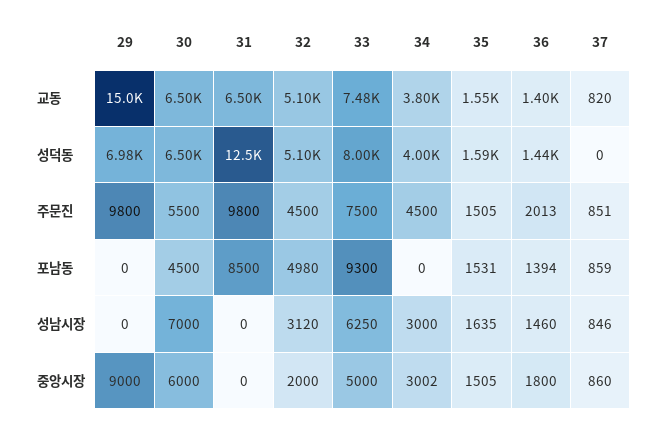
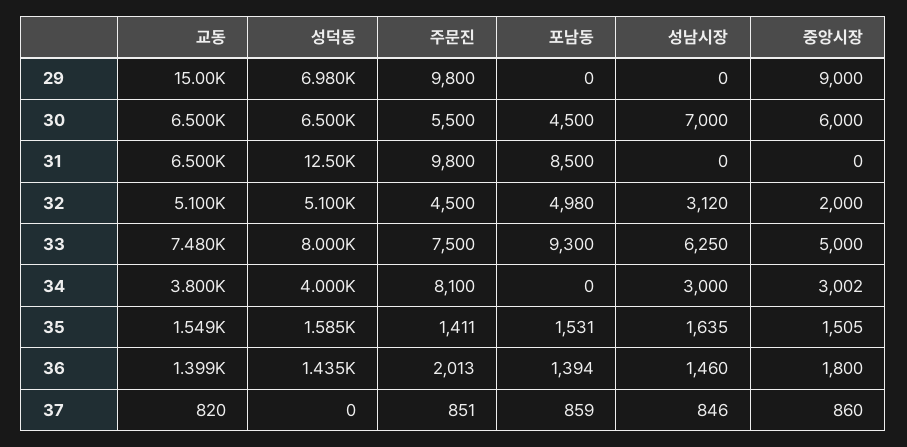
34, 주문진: 4500 -> 8100
35, 주문진: 1505 -> 1411

